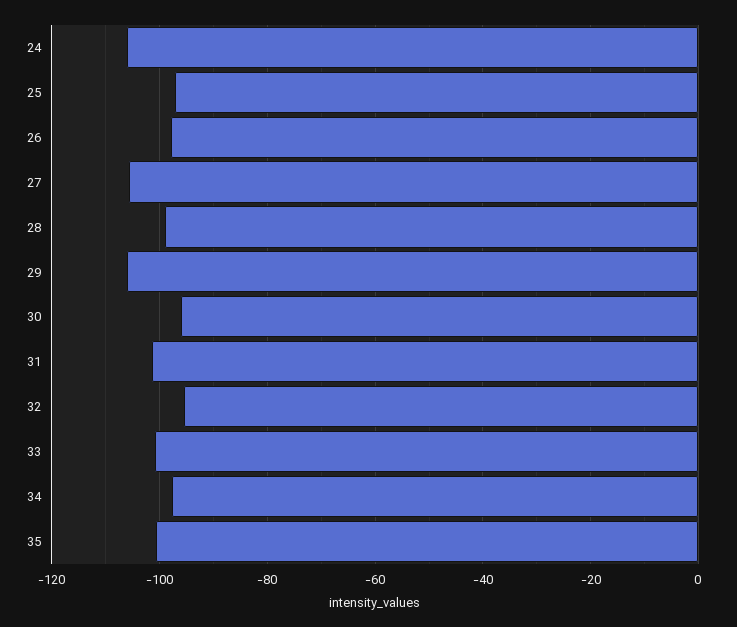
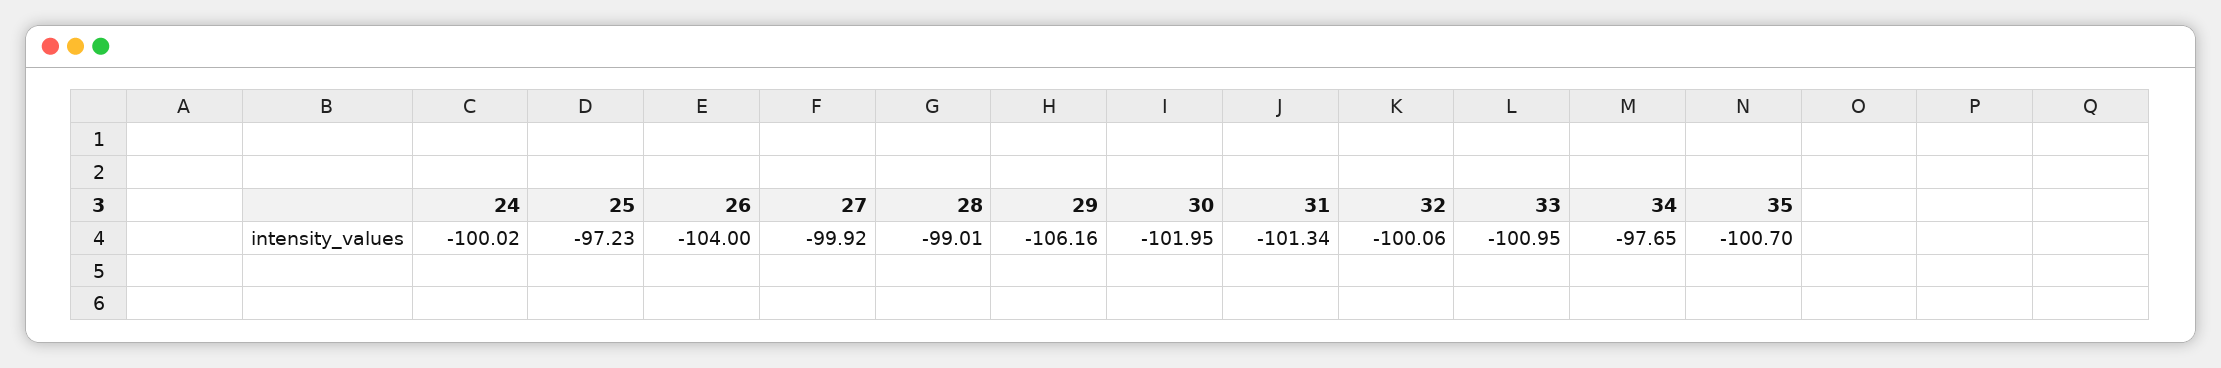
24: -106 -> -100.02
26: -98 -> -104
27: -106 -> -99.92
30: -96 -> -101.95
32: -96 -> -100.06

